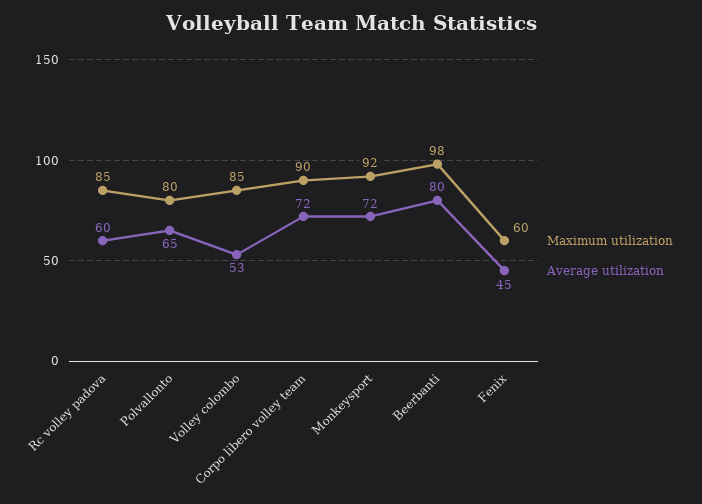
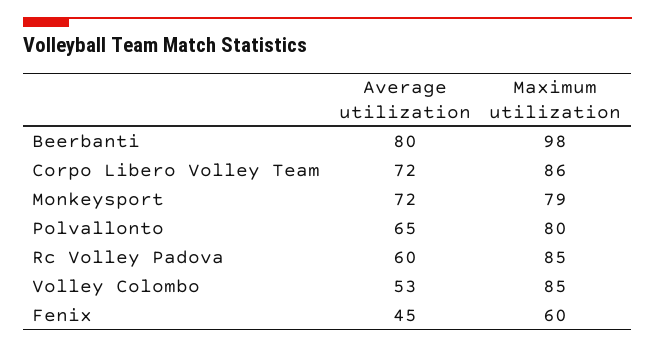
Maximum utilization, Corpo libero volley team: 90 -> 86
Maximum utilization, Monkeysport: 92 -> 79

